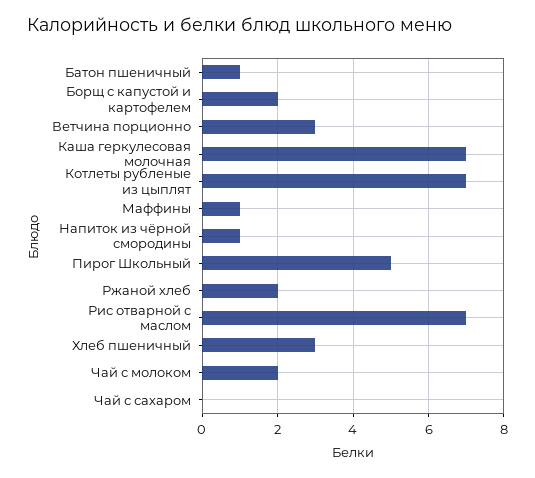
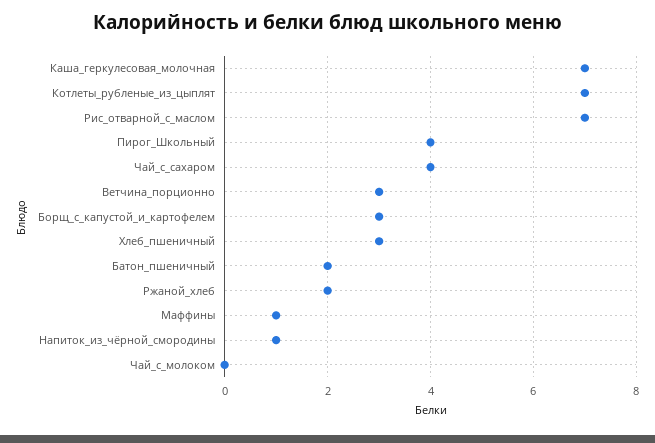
Батон пшеничный: 1 -> 2
Борщ с капустой и картофелем: 2 -> 3
Пирог Школьный: 5 -> 4
Чай с молоком: 2 -> 0
Чай с сахаром: 0 -> 4

